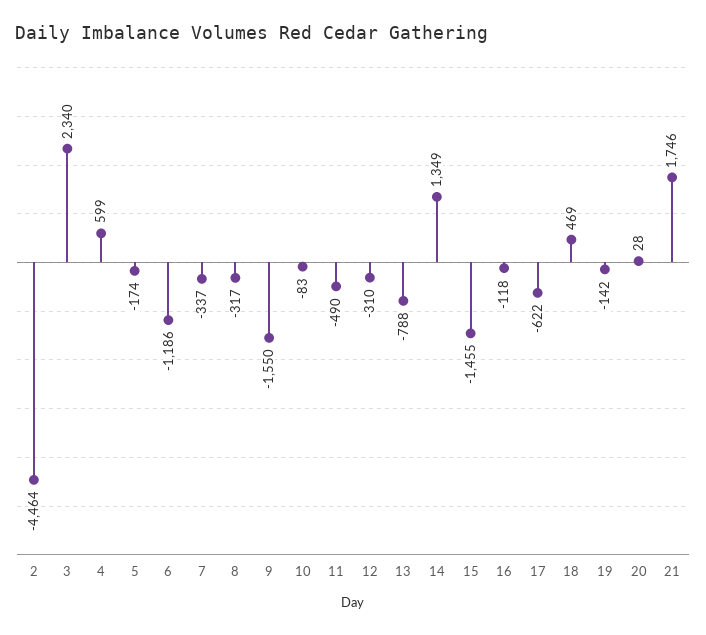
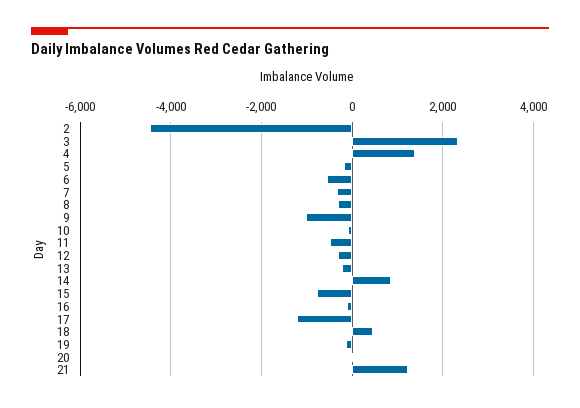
4: 599 -> 1400
6: -1186 -> -600
9: -1550 -> -1000
13: -788 -> -200
14: 1349 -> 800
15: -1455 -> -800
17: -622 -> -1200
21: 1746 -> 1200

